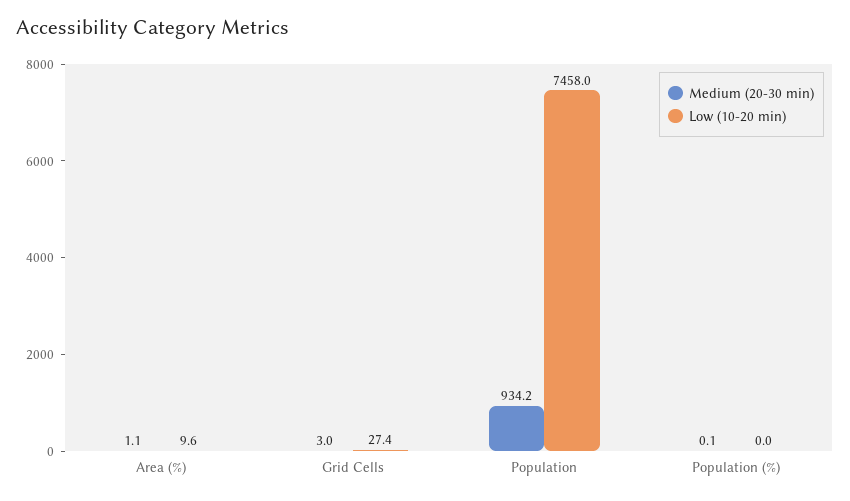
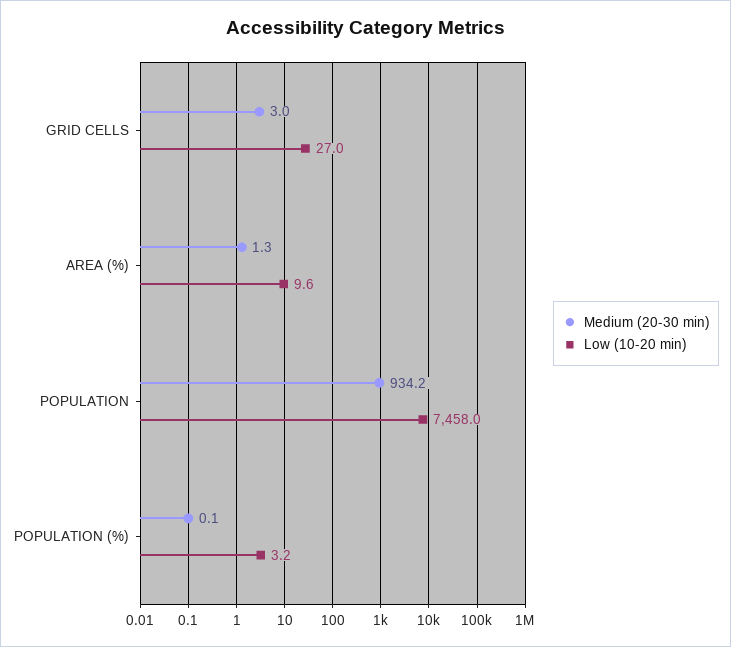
Medium (20-30 min), Area (%): 1.1 -> 1.3
Low (10-20 min), Grid Cells: 27.4 -> 27
Low (10-20 min), Population (%): 0 -> 3.2

